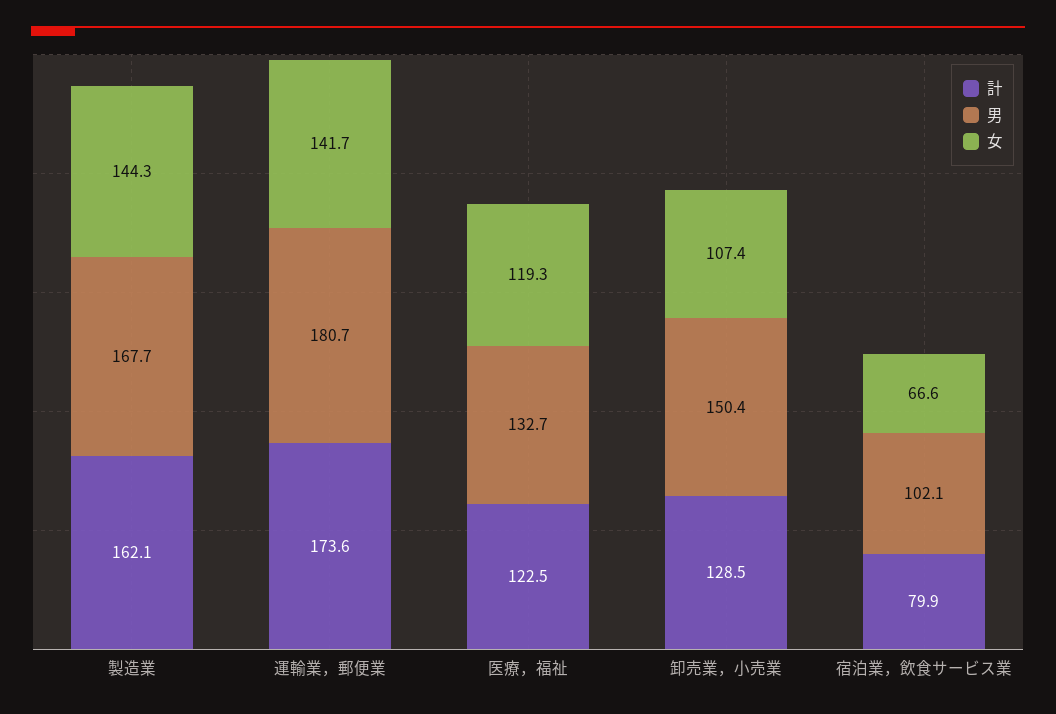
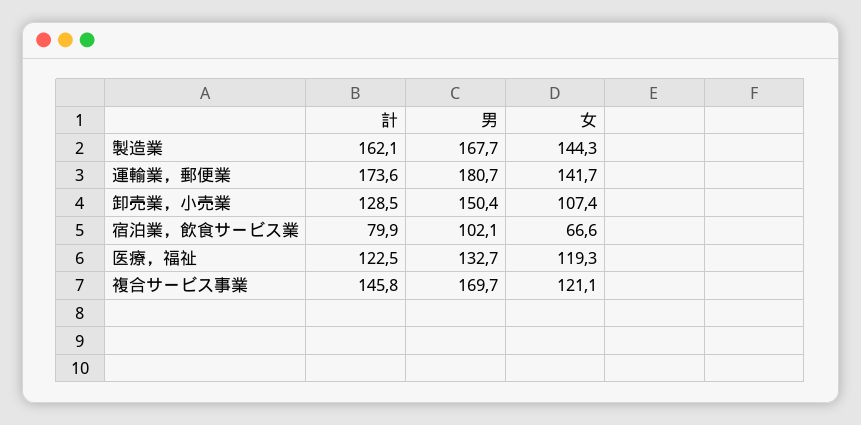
計, 複合サービス事業: none -> 145.8
男, 複合サービス事業: none -> 169.7
女, 複合サービス事業: none -> 121.1

